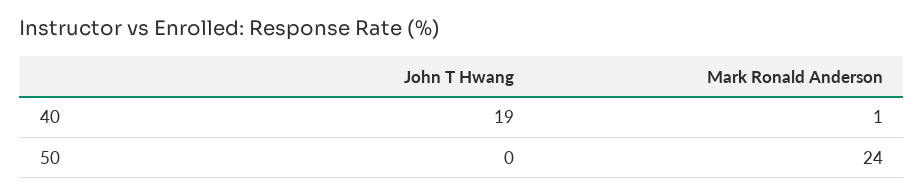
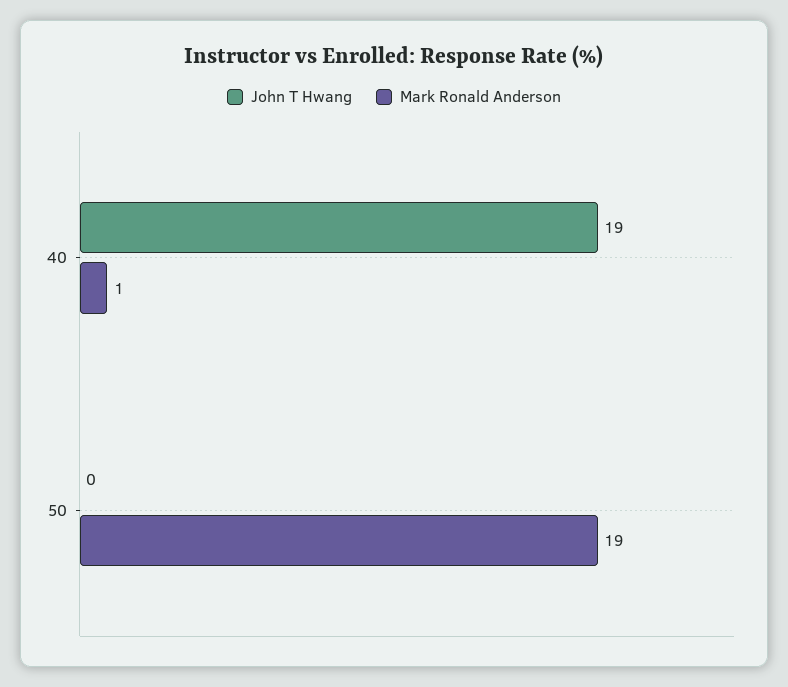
Mark Ronald Anderson, 50: 24 -> 19

